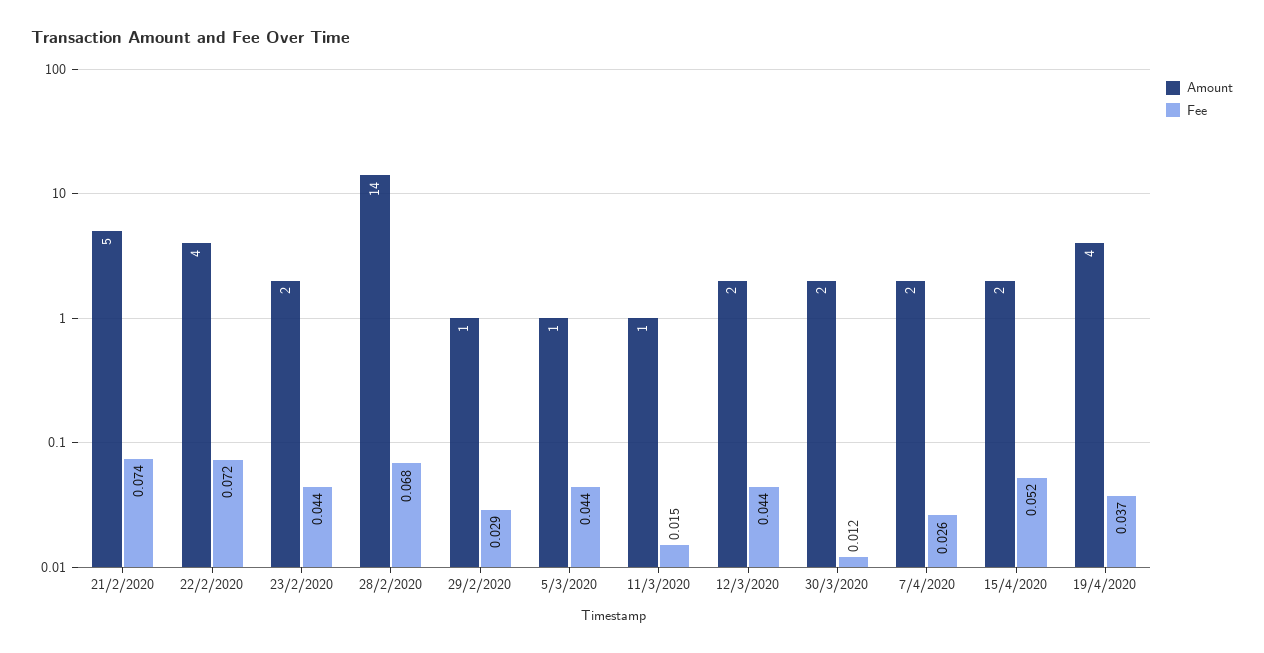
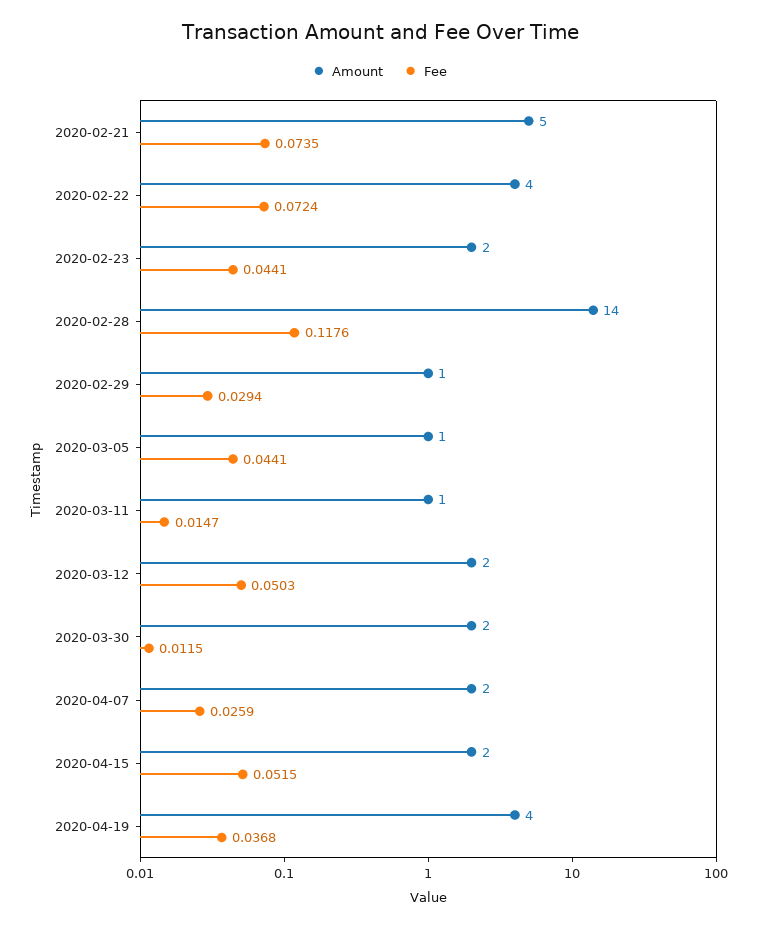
Fee, 28/2/2020: 0.068 -> 0.1176
Fee, 12/3/2020: 0.044 -> 0.0503

